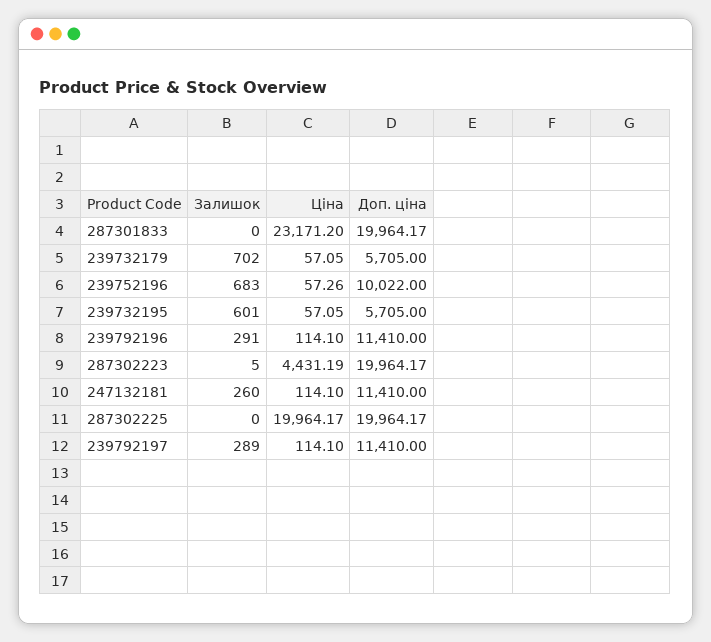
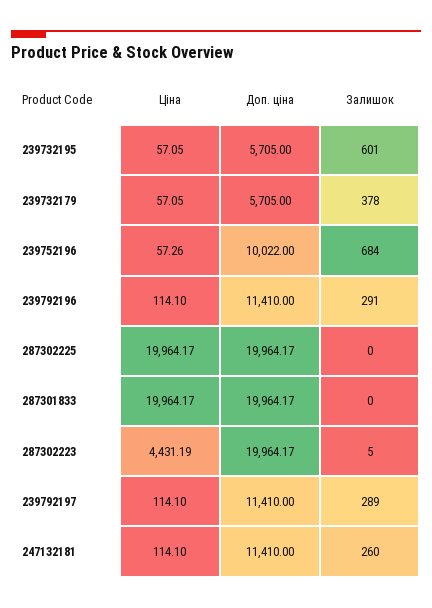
Ціна, 287301833: 23171.2 -> 19964.17
Залишок, 239732179: 702 -> 378
Залишок, 239752196: 683 -> 684

